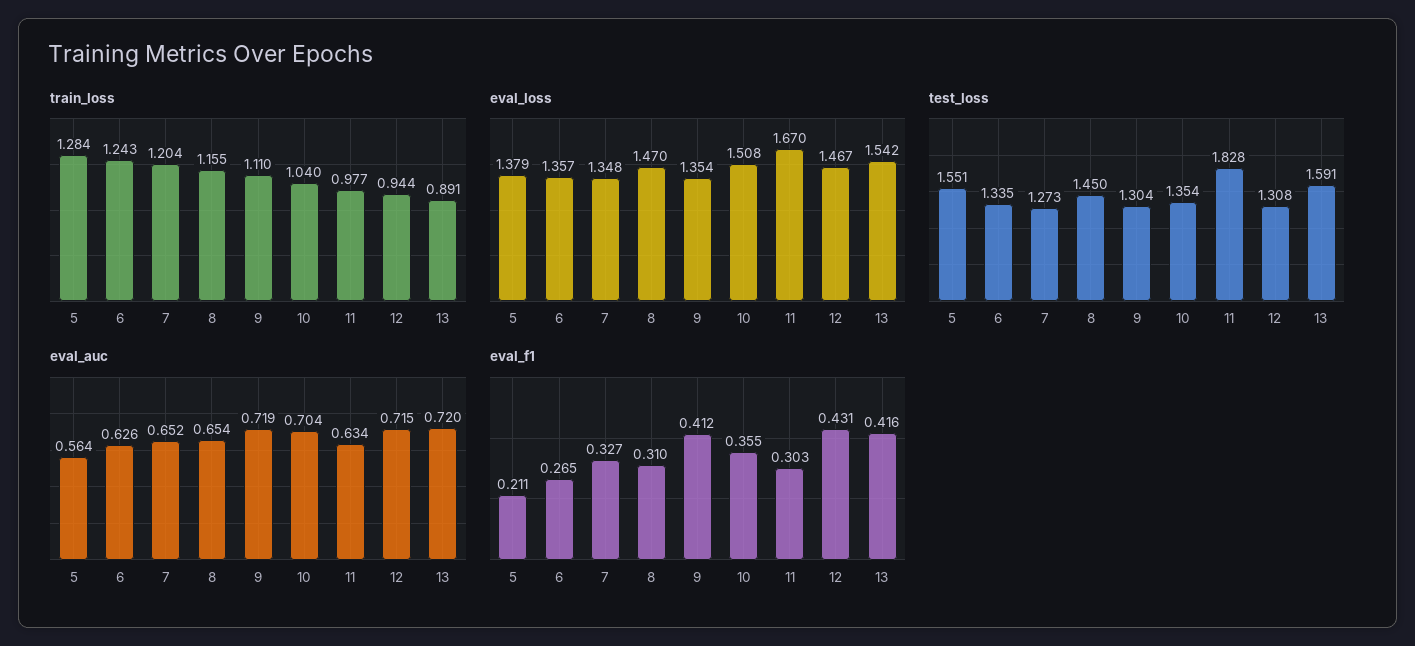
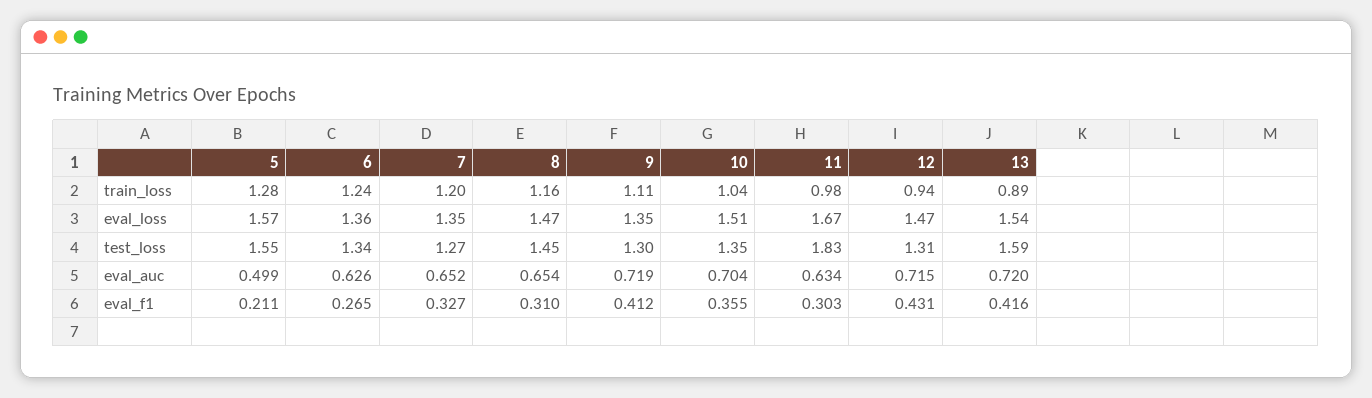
eval_loss, 5: 1.379 -> 1.57
eval_auc, 5: 0.564 -> 0.499

